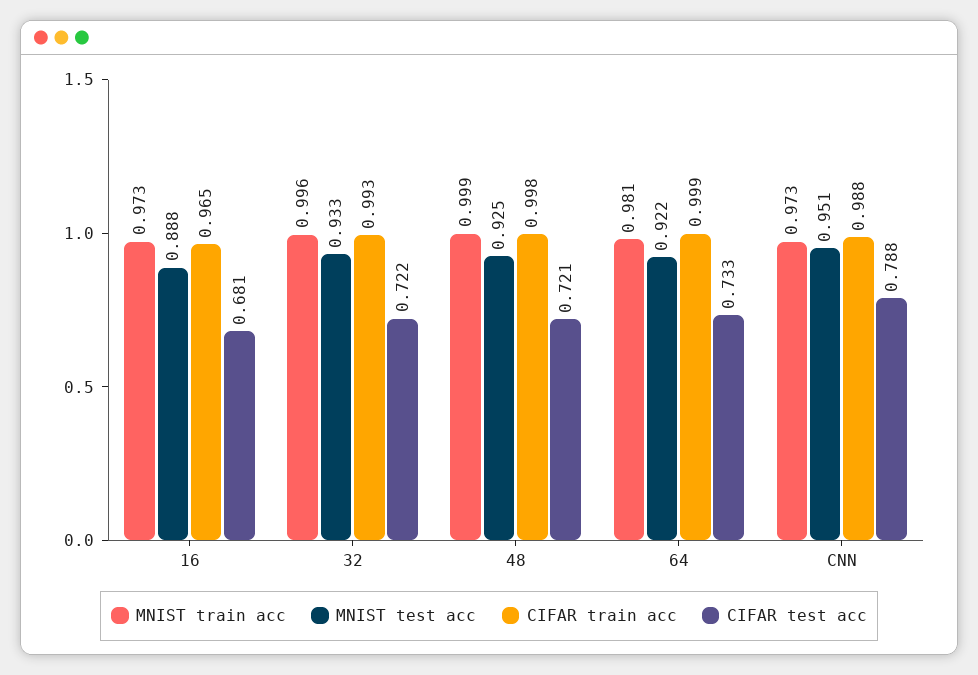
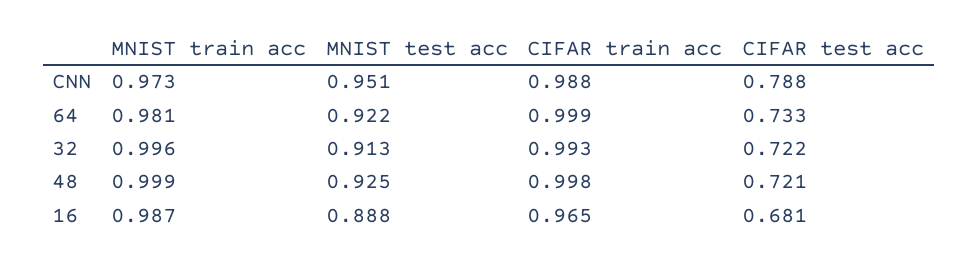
MNIST train acc, 16: 0.973 -> 0.987
MNIST test acc, 32: 0.933 -> 0.913

